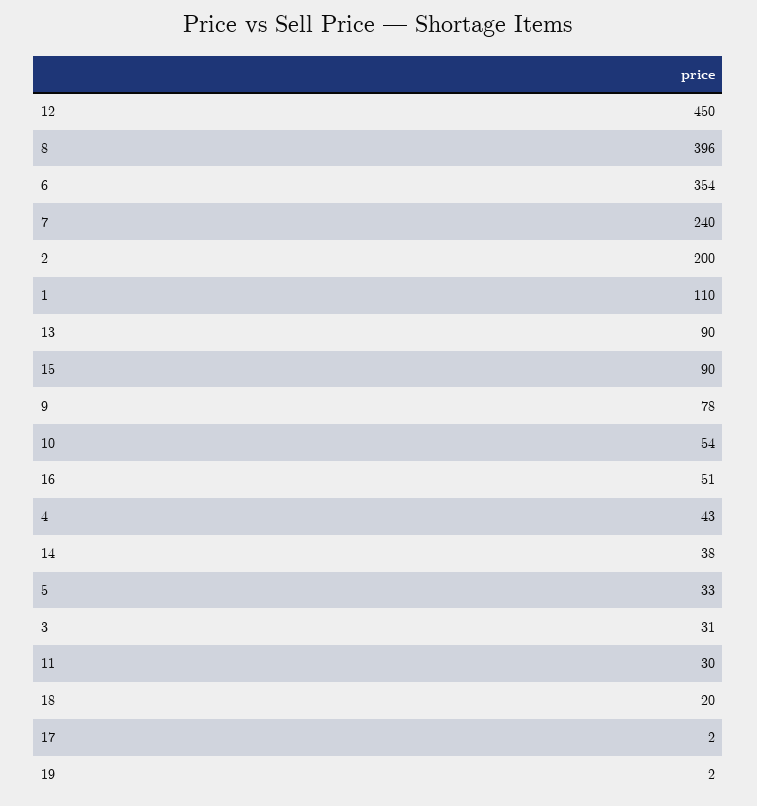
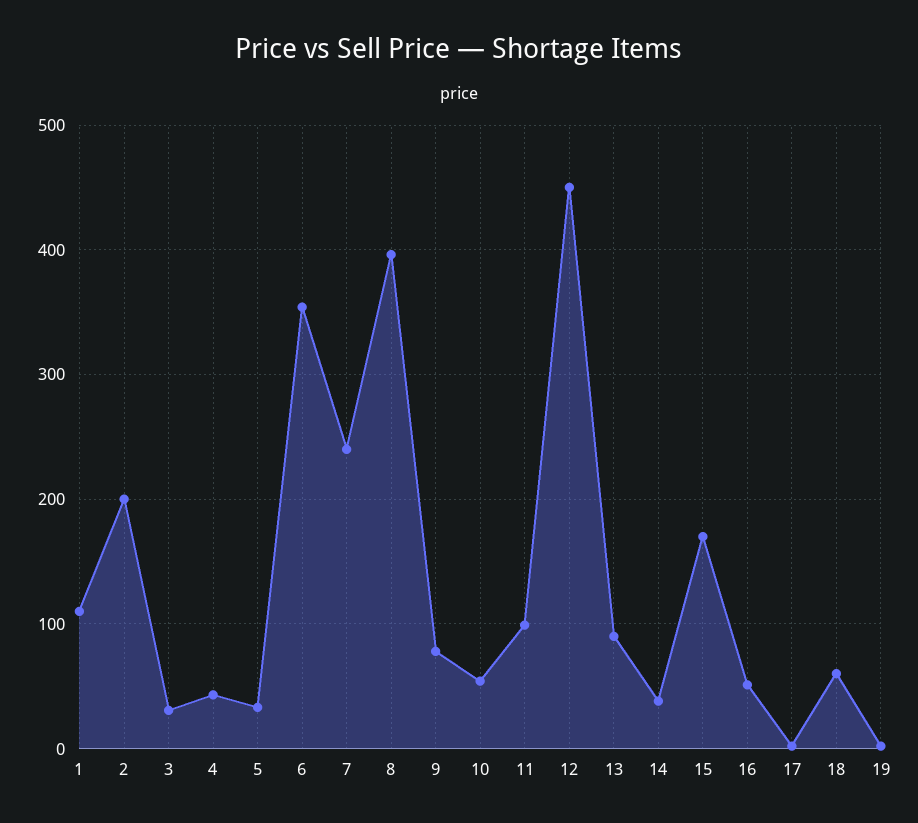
15: 90 -> 170
11: 30 -> 100
18: 20 -> 60

